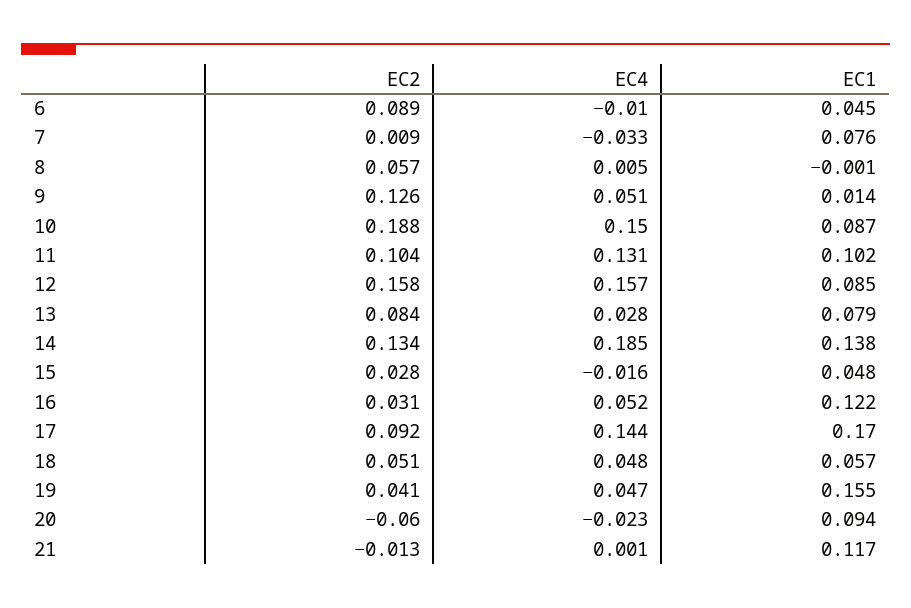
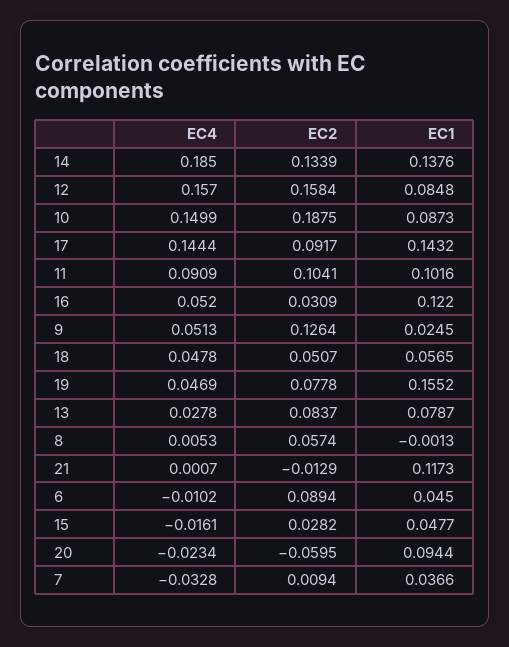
EC1, 7: 0.076 -> 0.0366
EC1, 9: 0.014 -> 0.0245
EC4, 11: 0.131 -> 0.0909
EC1, 17: 0.17 -> 0.1432
EC2, 19: 0.041 -> 0.0778

